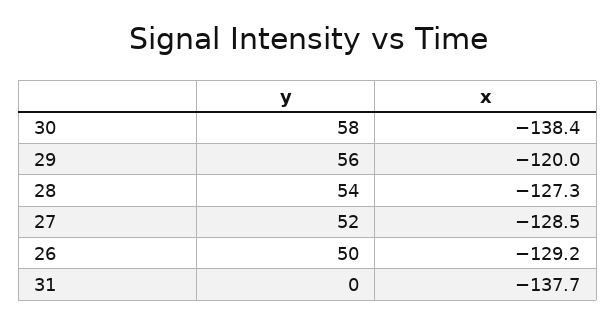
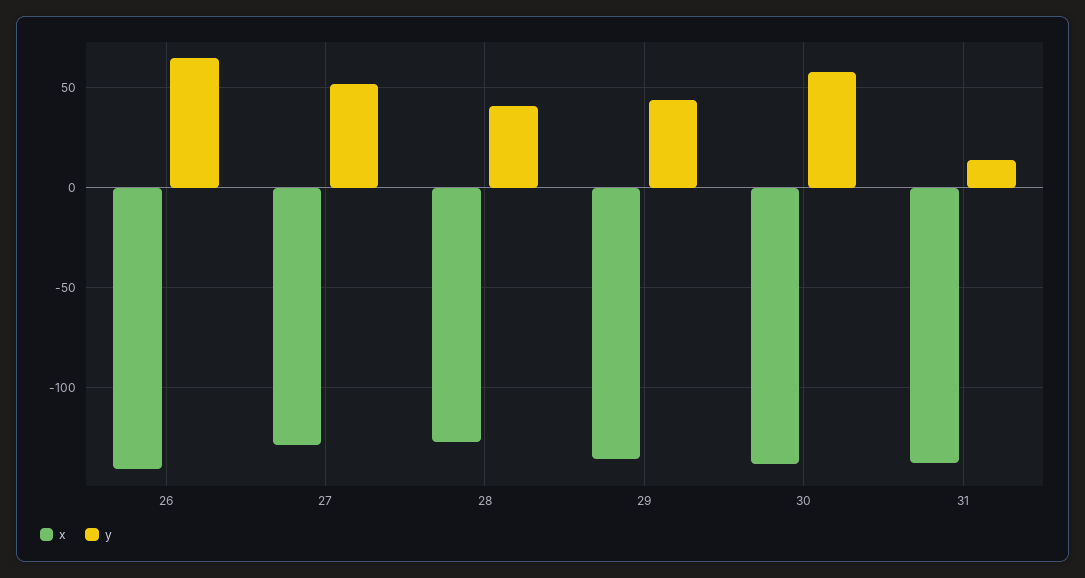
y, 29: 56 -> 45
x, 29: -120 -> -135
y, 28: 54 -> 40
y, 26: 50 -> 65
x, 26: -129.2 -> -140
y, 31: 0 -> 15

